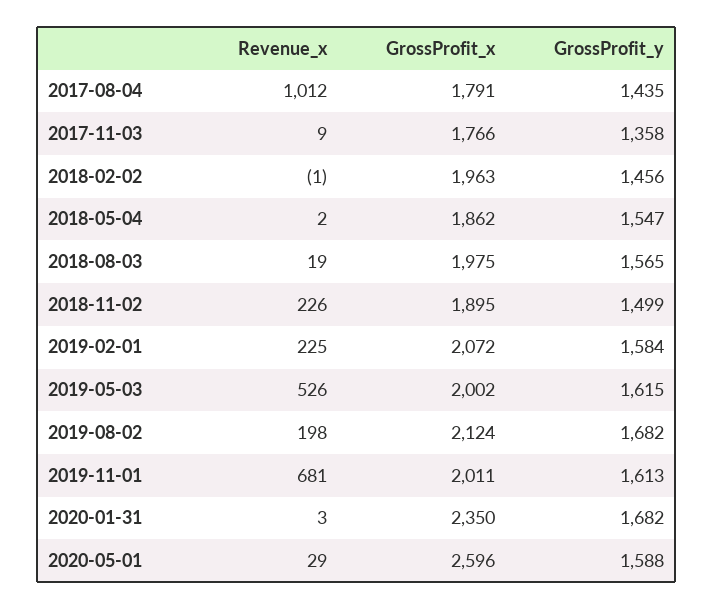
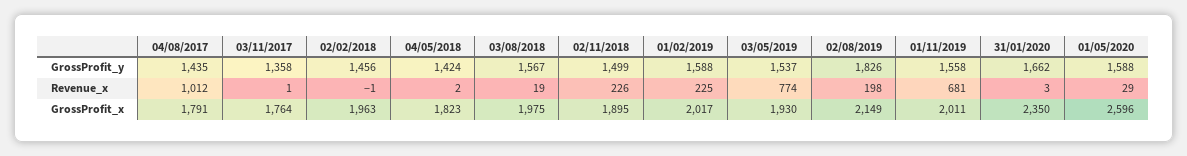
Revenue_x, 2017-11-03: 9 -> 1
GrossProfit_x, 2017-11-03: 1766 -> 1764
GrossProfit_x, 2018-05-04: 1862 -> 1823
GrossProfit_y, 2018-05-04: 1547 -> 1424
GrossProfit_y, 2018-08-03: 1565 -> 1567
GrossProfit_x, 2019-02-01: 2072 -> 2017
GrossProfit_y, 2019-02-01: 1584 -> 1588
Revenue_x, 2019-05-03: 526 -> 774
GrossProfit_x, 2019-05-03: 2002 -> 1930
GrossProfit_y, 2019-05-03: 1615 -> 1537
GrossProfit_x, 2019-08-02: 2124 -> 2149
GrossProfit_y, 2019-08-02: 1682 -> 1826
GrossProfit_y, 2019-11-01: 1613 -> 1558
GrossProfit_y, 2020-01-31: 1682 -> 1662

